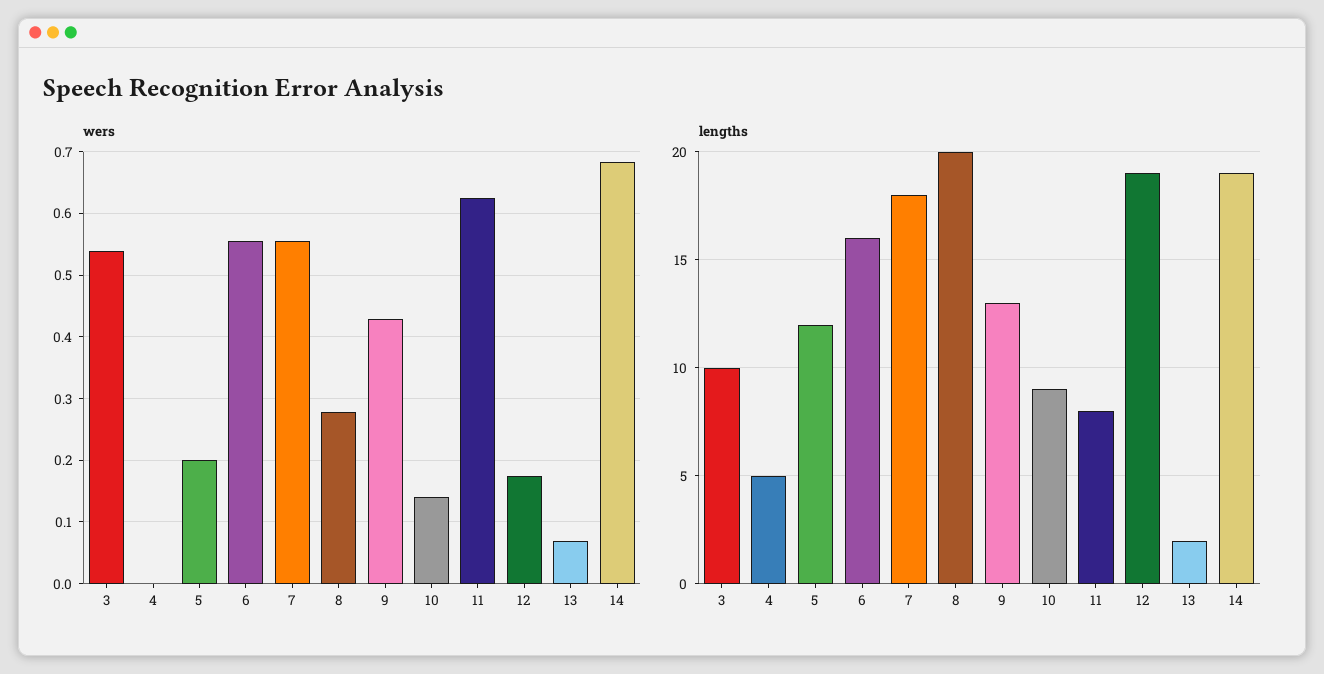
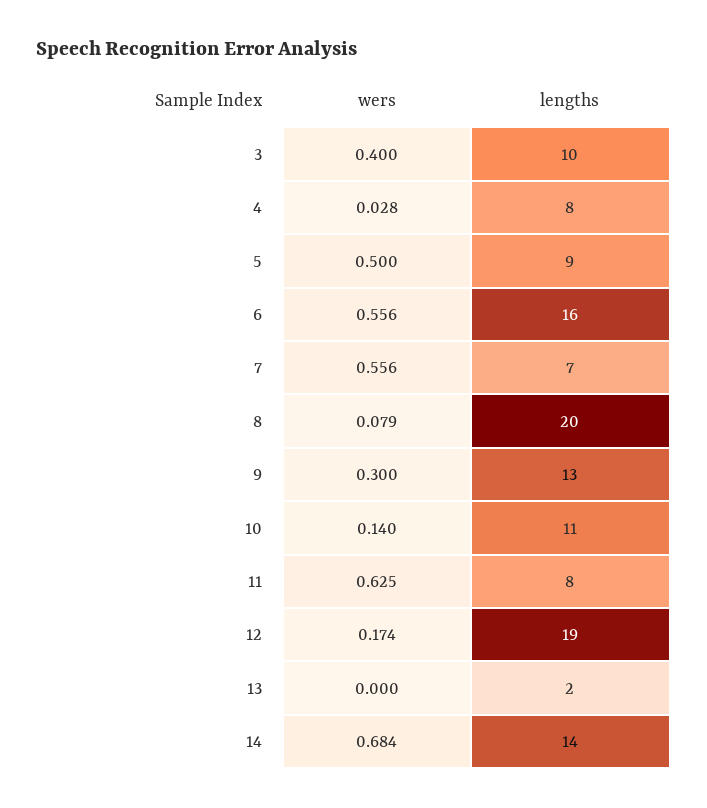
wers, 3: 0.54 -> 0.4
wers, 4: 0 -> 0.028
wers, 5: 0.2 -> 0.5
wers, 8: 0.28 -> 0.079
wers, 9: 0.43 -> 0.3
wers, 13: 0.07 -> 0
lengths, 4: 5 -> 8
lengths, 5: 12 -> 9
lengths, 7: 18 -> 7
lengths, 10: 9 -> 11
lengths, 14: 19 -> 14

